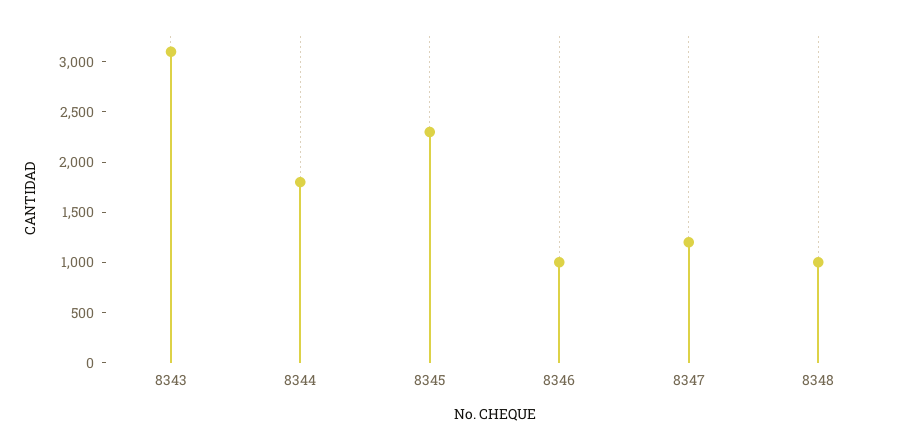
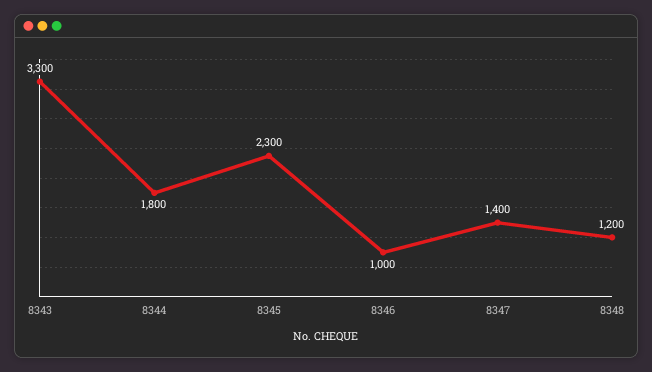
8343: 3100 -> 3300
8347: 1200 -> 1400
8348: 1000 -> 1200

